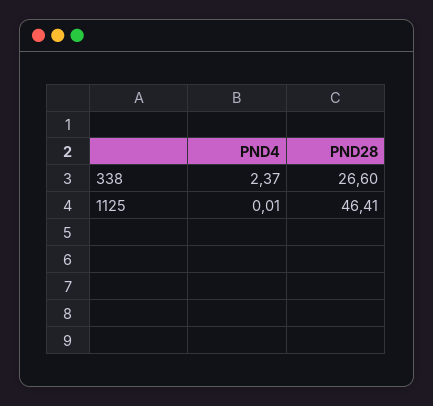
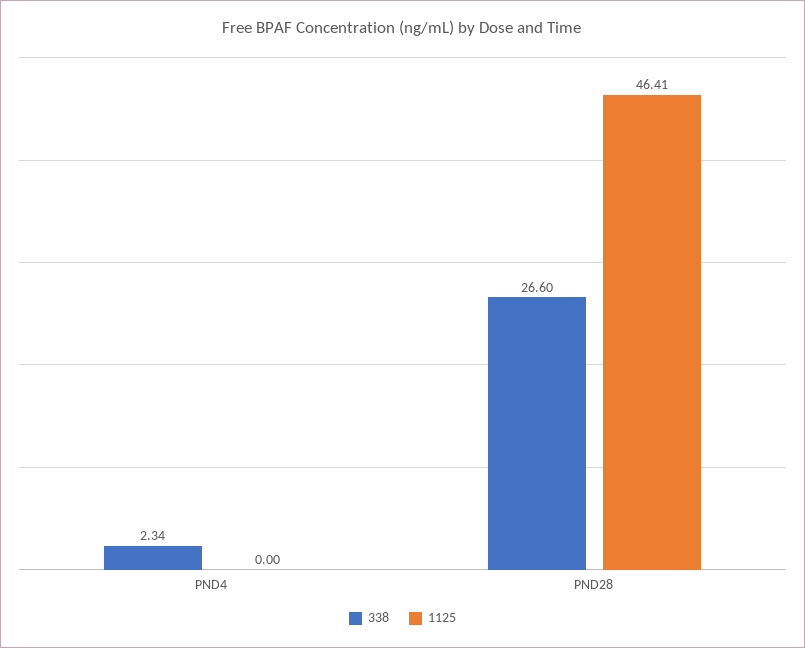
338, PND4: 2.37 -> 2.34
1125, PND4: 0.01 -> 0

